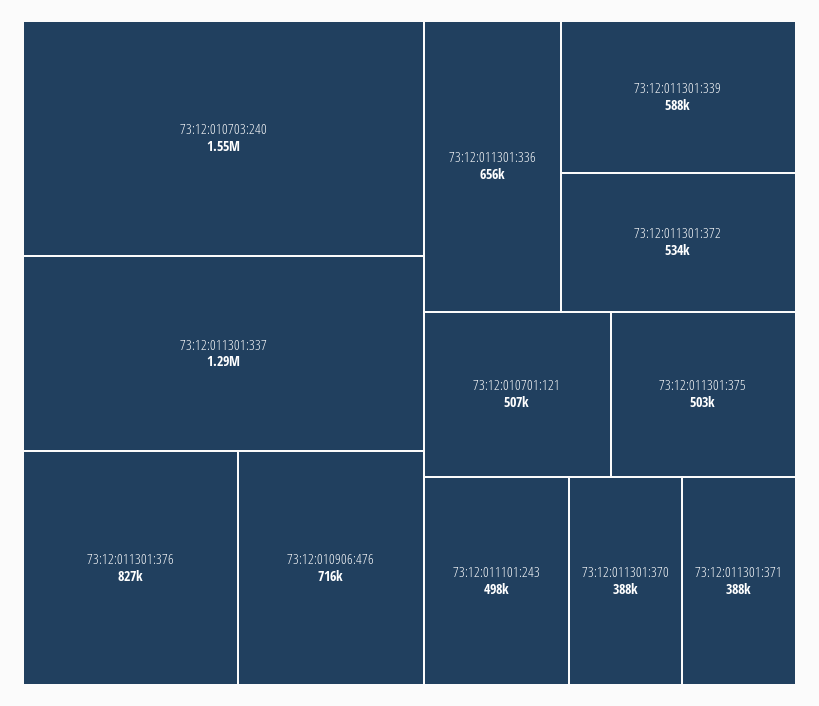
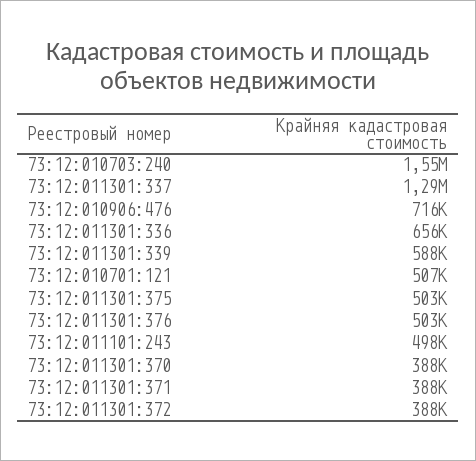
73:12:011301:376: 827000 -> 503000
73:12:011301:372: 534000 -> 388000

